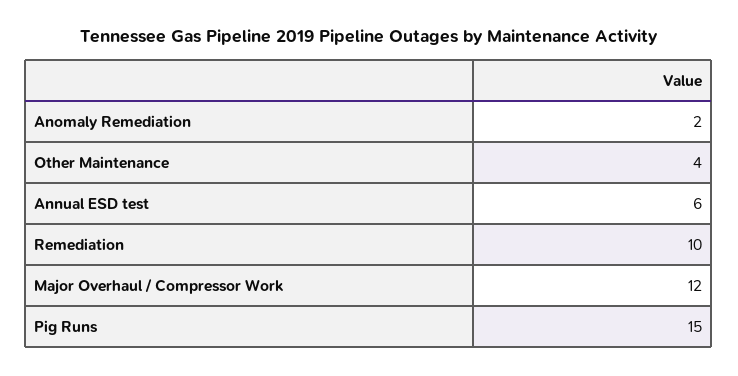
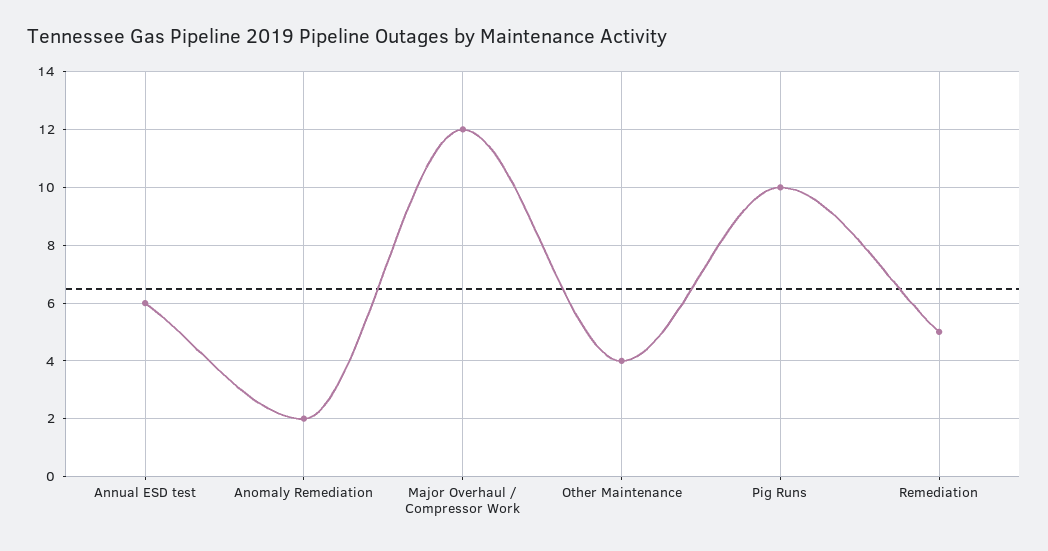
Remediation: 10 -> 5
Pig Runs: 15 -> 10

